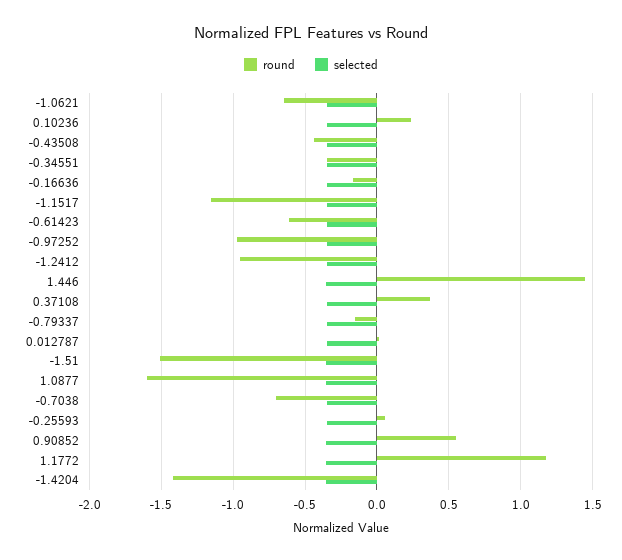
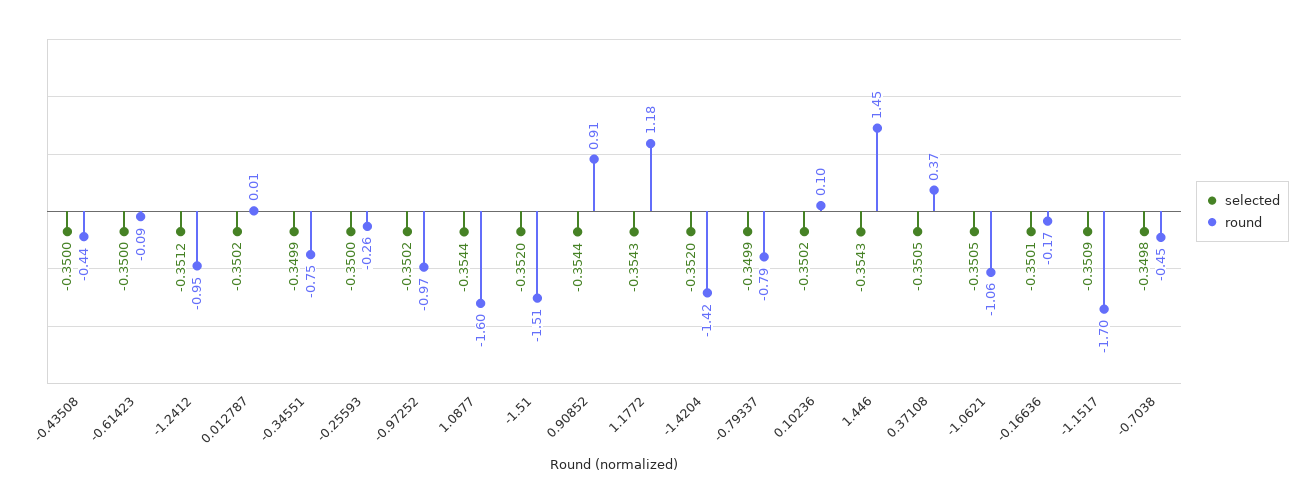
round, -1.0621: -0.65 -> -1.06
round, 0.10236: 0.25 -> 0.1
round, -0.34551: -0.35 -> -0.75
round, -1.1517: -1.15 -> -1.7
round, -0.61423: -0.6 -> -0.09
round, -0.79337: -0.15 -> -0.79
round, -0.7038: -0.7 -> -0.45
round, -0.25593: 0.05 -> -0.26
round, 0.90852: 0.55 -> 0.91

